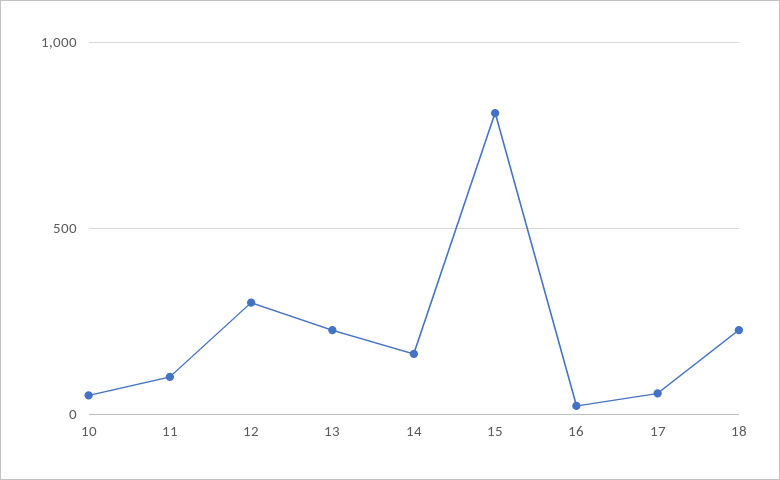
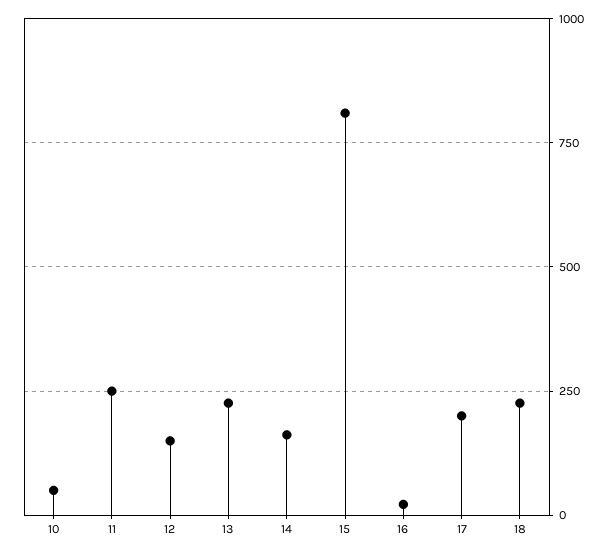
11: 100 -> 250
12: 300 -> 150
17: 50 -> 200

